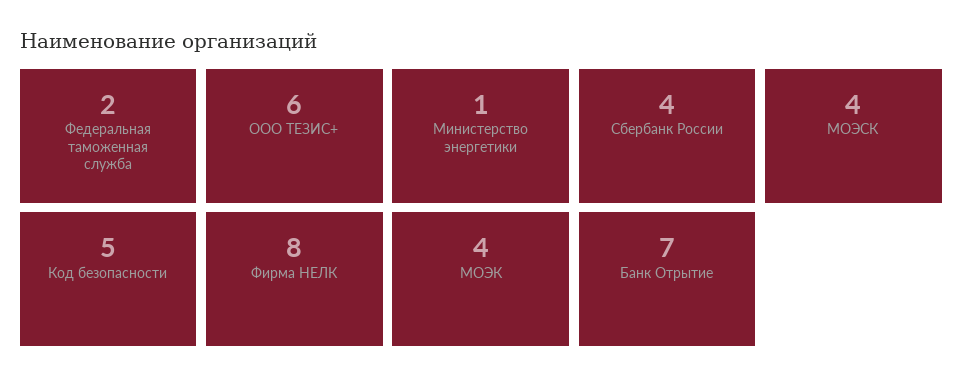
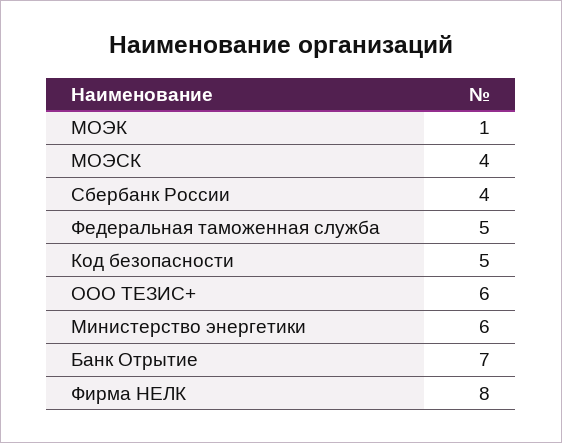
Федеральная таможенная служба: 2 -> 5
Министерство энергетики: 1 -> 6
МОЭК: 4 -> 1

